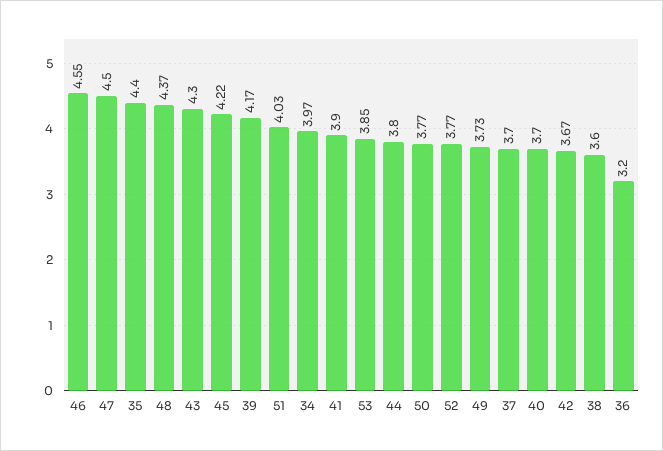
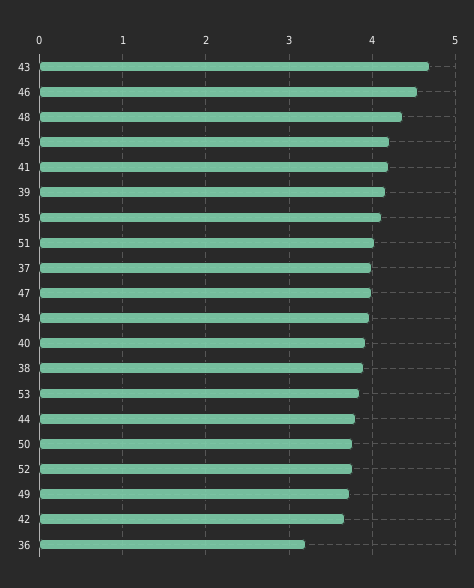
47: 4.5 -> 4
35: 4.4 -> 4.1
43: 4.3 -> 4.7
41: 3.9 -> 4.2
37: 3.7 -> 4
40: 3.7 -> 3.9
38: 3.6 -> 3.9

